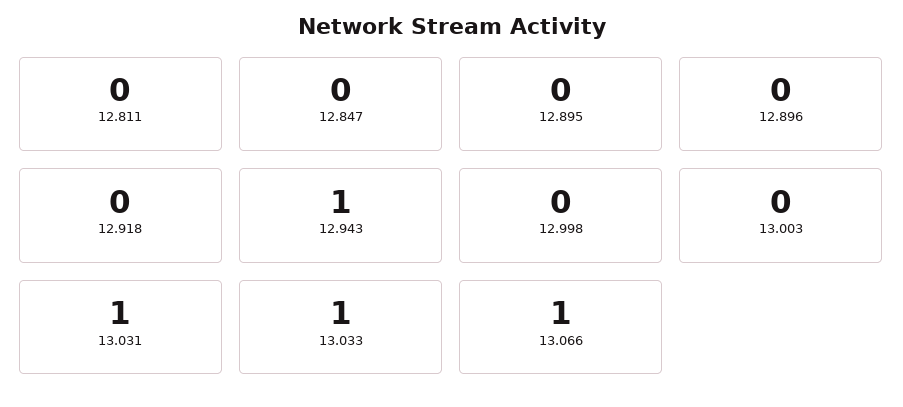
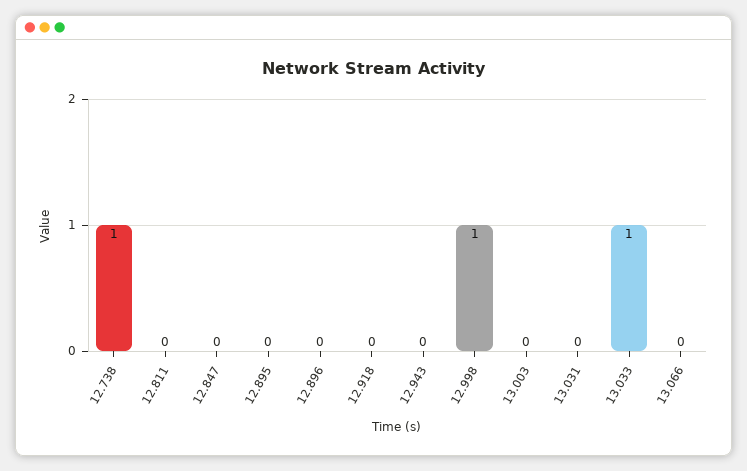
12.943: 1 -> 0
12.998: 0 -> 1
13.031: 1 -> 0
13.066: 1 -> 0
12.738: none -> 1

